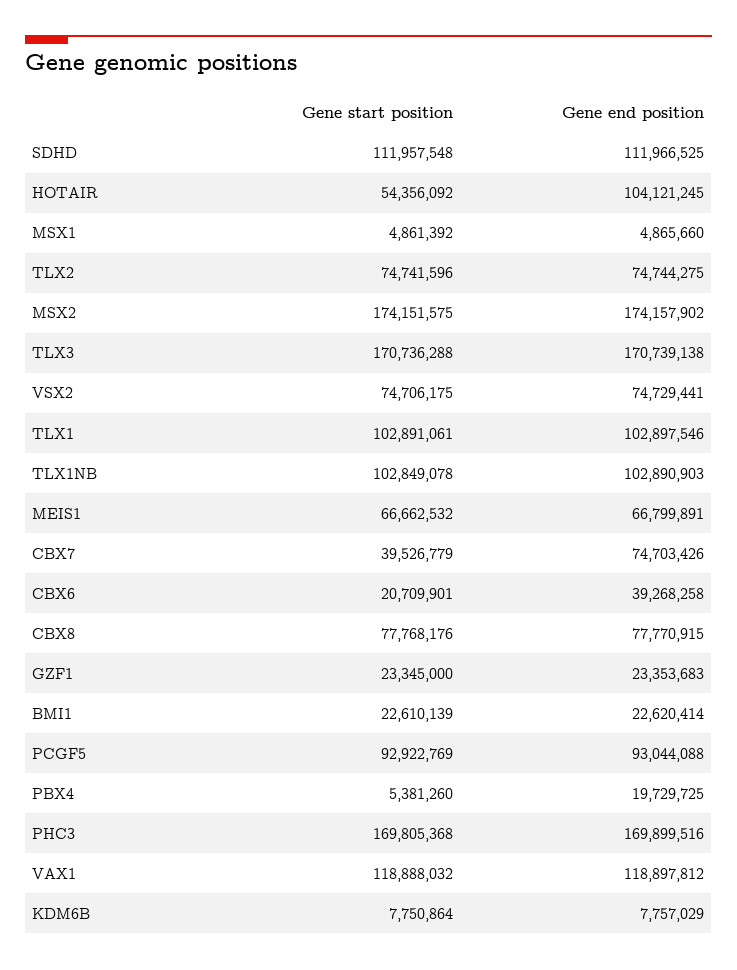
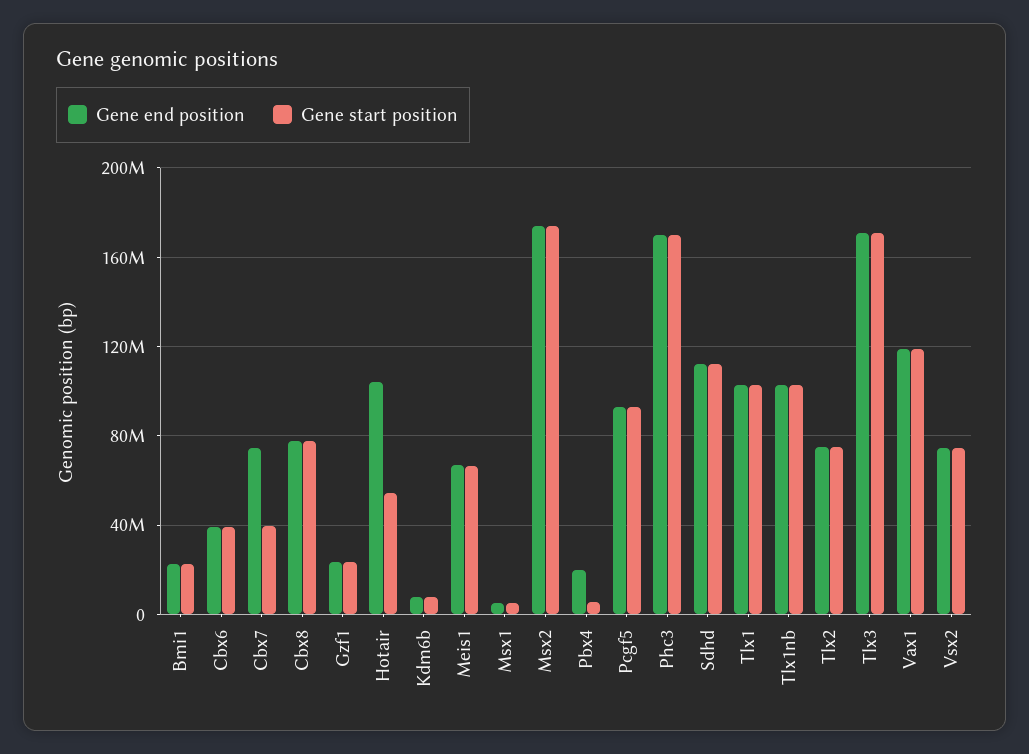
Gene start position, CBX6: 20709901 -> 40000000

